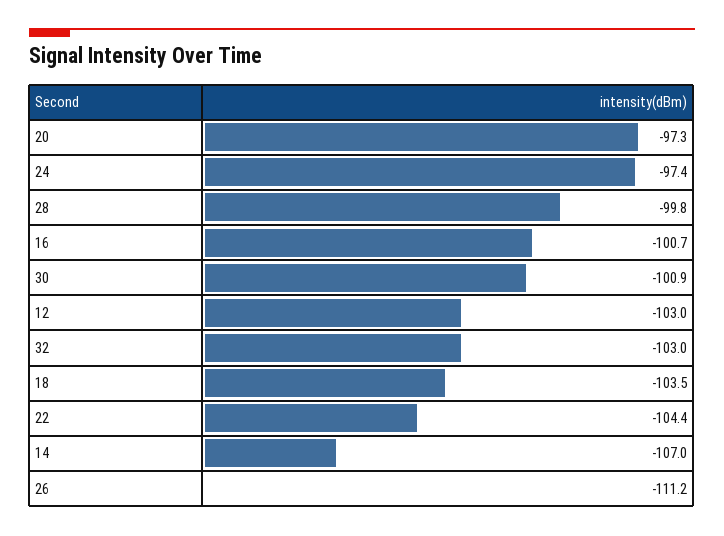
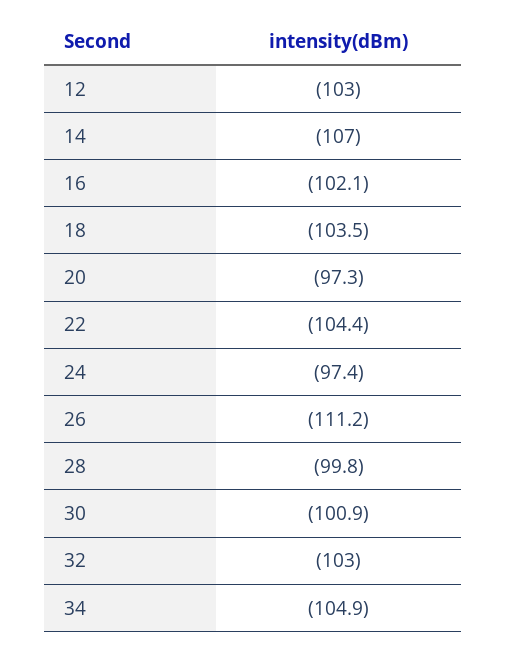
16: -100.7 -> -102.1
34: none -> -104.9

